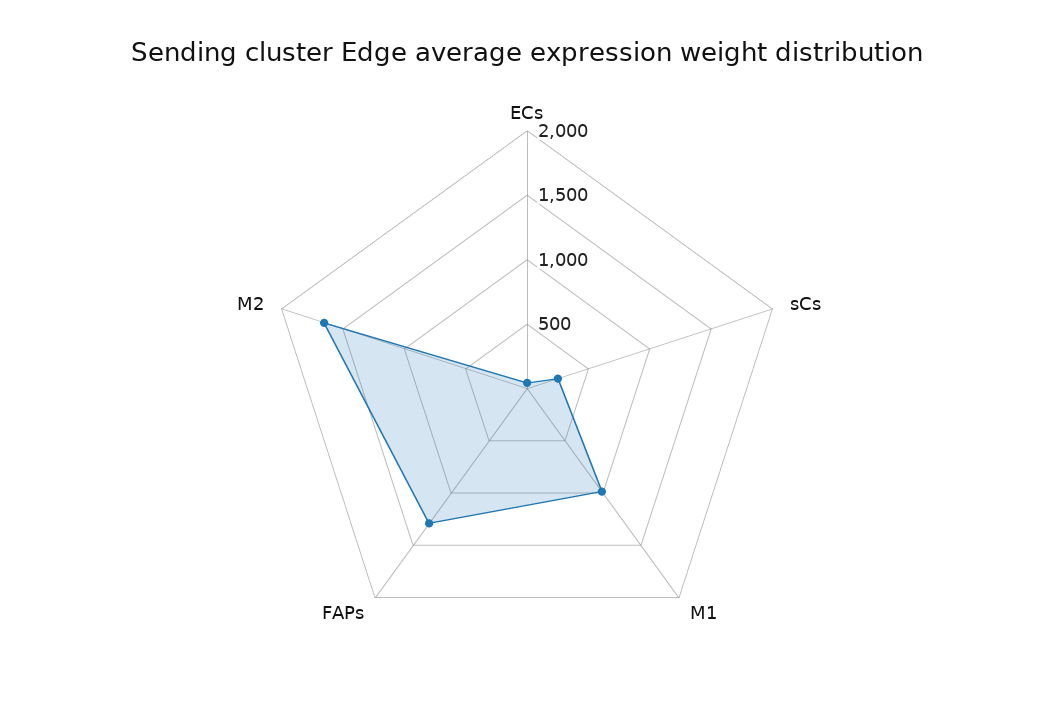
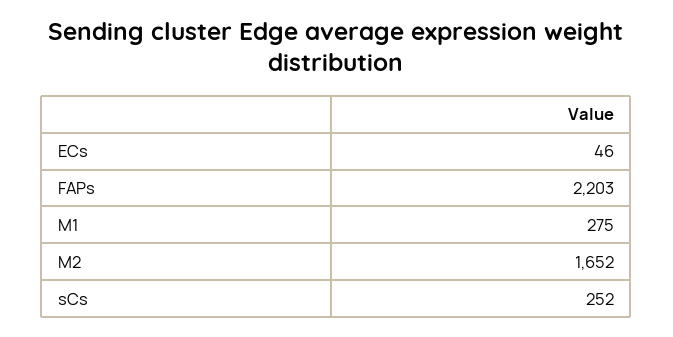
M1: 1000 -> 275
FAPs: 1300 -> 2203

